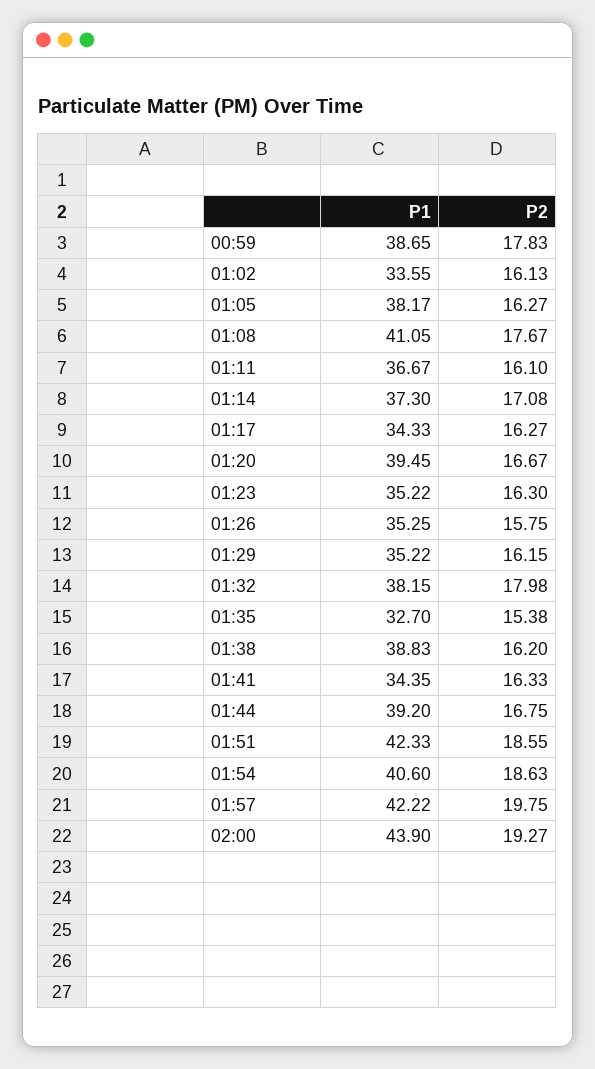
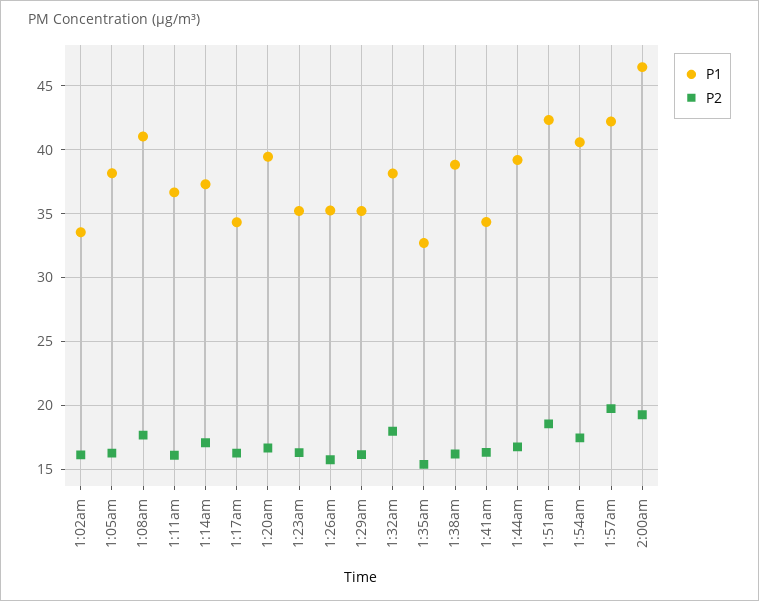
P1, 00:59: 38.65 -> none
P2, 00:59: 17.83 -> none
P2, 01:54: 18.63 -> 17.5
P1, 02:00: 43.9 -> 46.5

